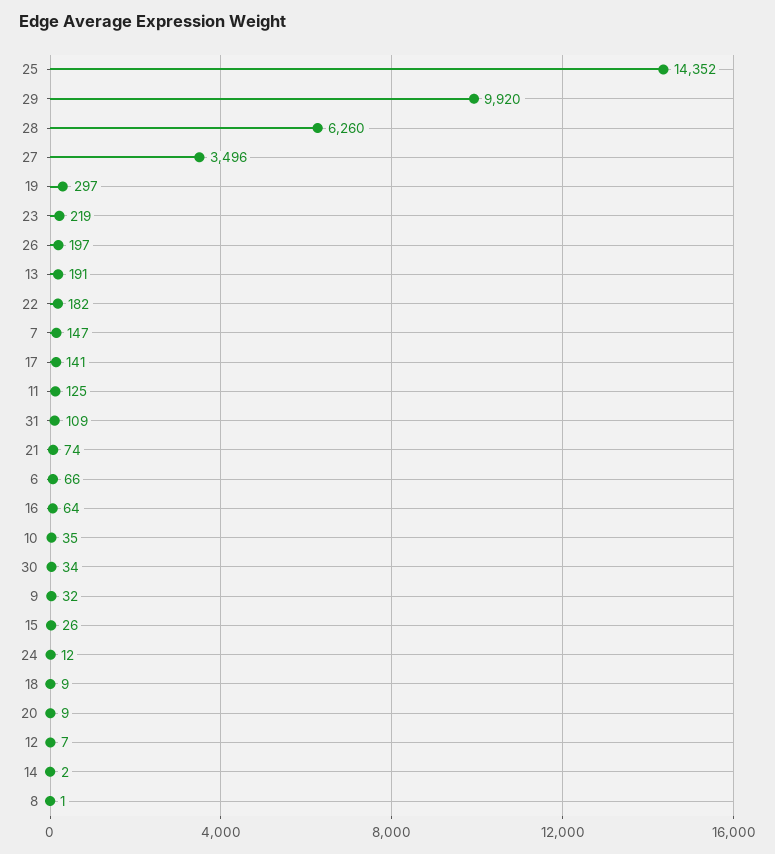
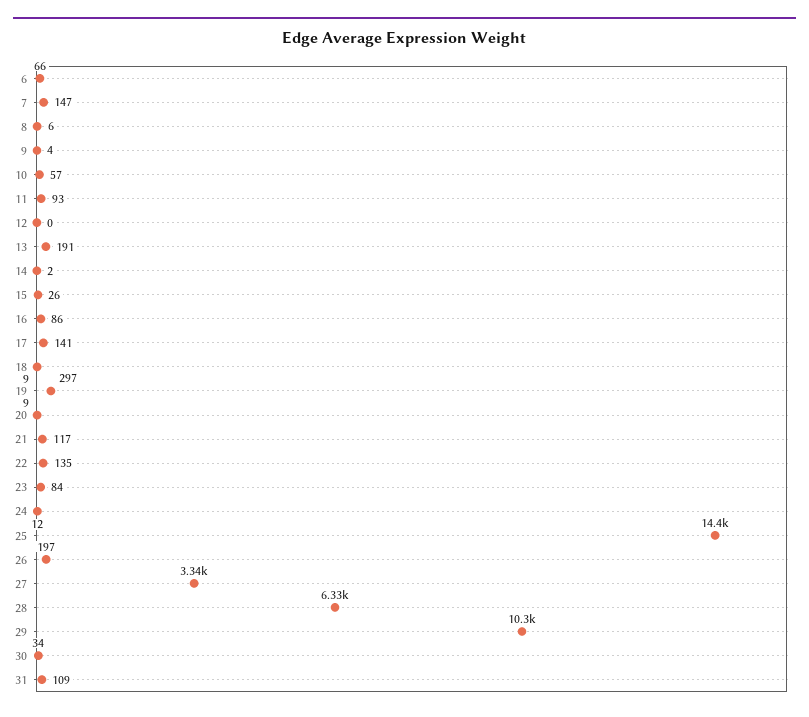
29: 9920 -> 10300
28: 6260 -> 6330
27: 3496 -> 3340
23: 219 -> 84
22: 182 -> 135
11: 125 -> 93
21: 74 -> 117
16: 64 -> 86
10: 35 -> 57
9: 32 -> 4
12: 7 -> 0
8: 1 -> 6

